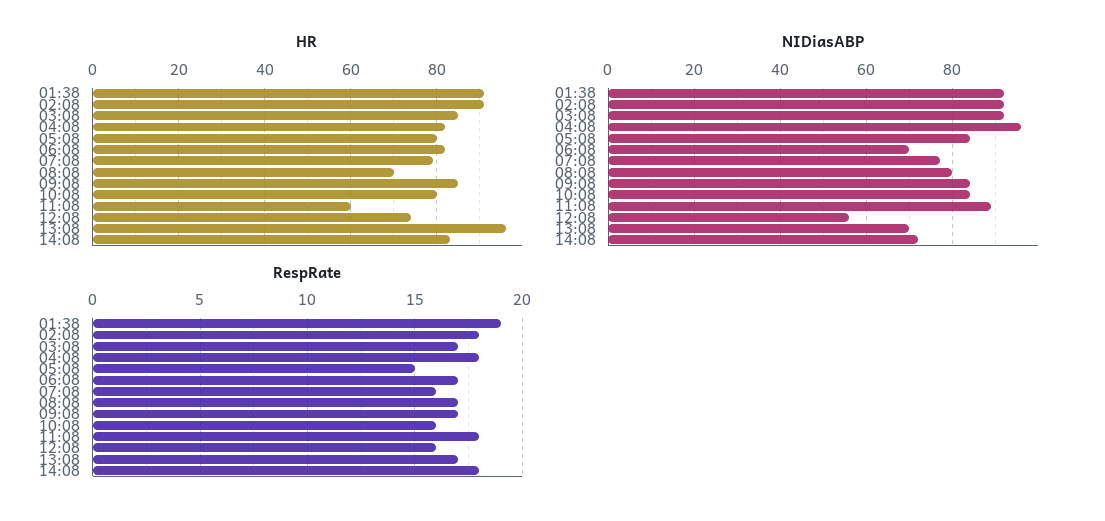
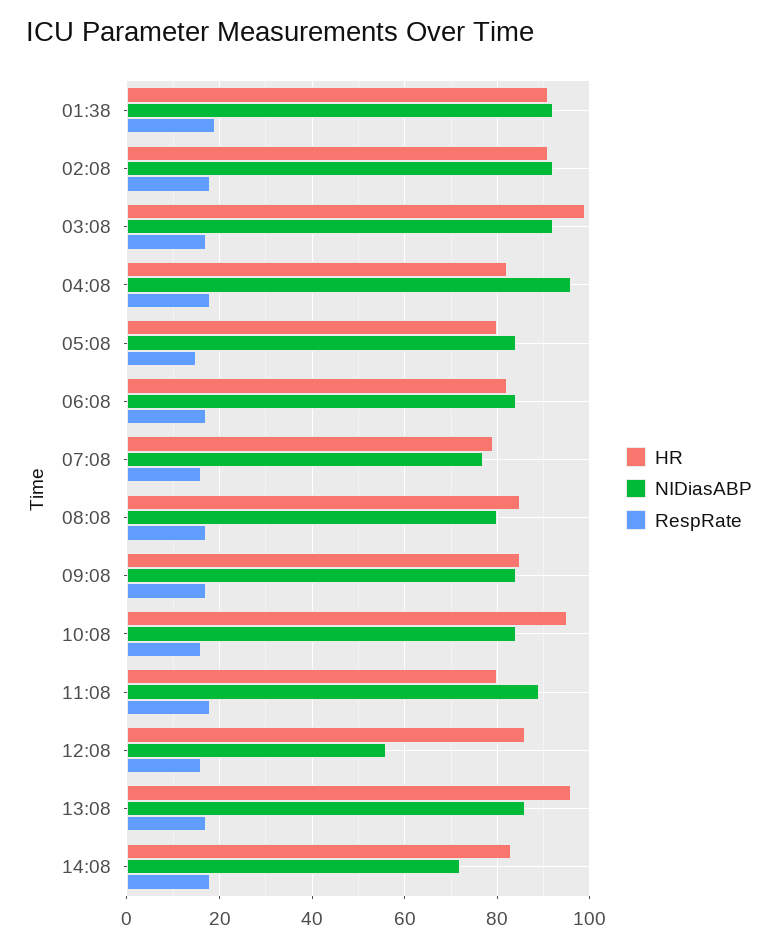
HR, 03:08: 85 -> 100
HR, 08:08: 70 -> 85
HR, 10:08: 80 -> 95
HR, 11:08: 60 -> 80
HR, 12:08: 75 -> 85
NIDiasABP, 06:08: 70 -> 85
NIDiasABP, 13:08: 70 -> 85

